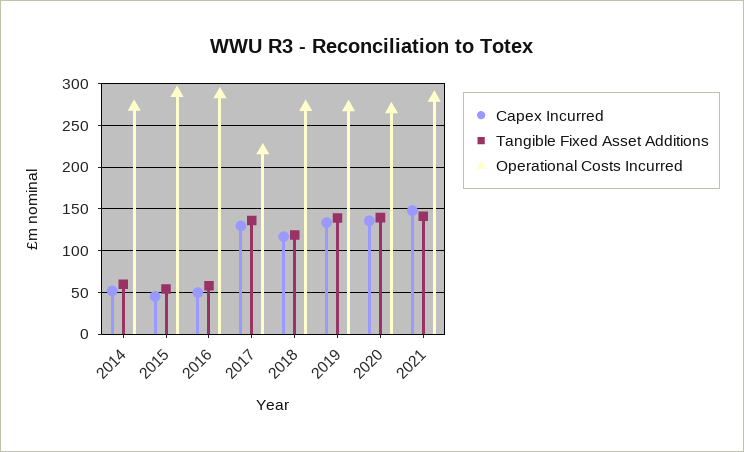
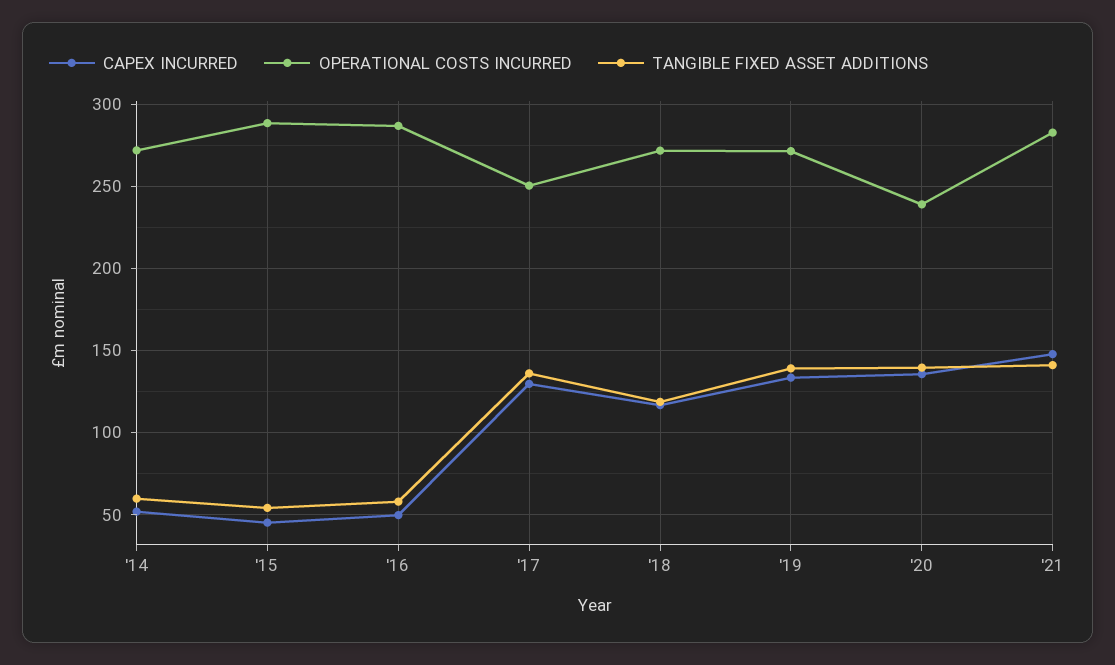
Operational Costs Incurred, 2017: 220 -> 250
Operational Costs Incurred, 2020: 270 -> 240

